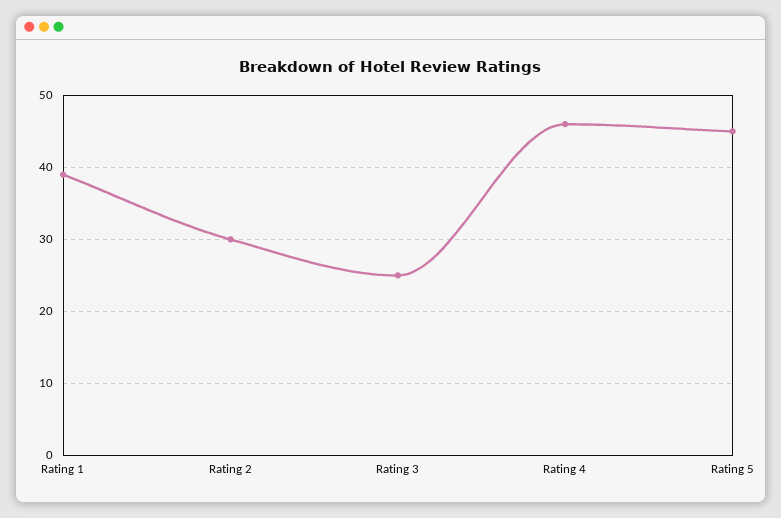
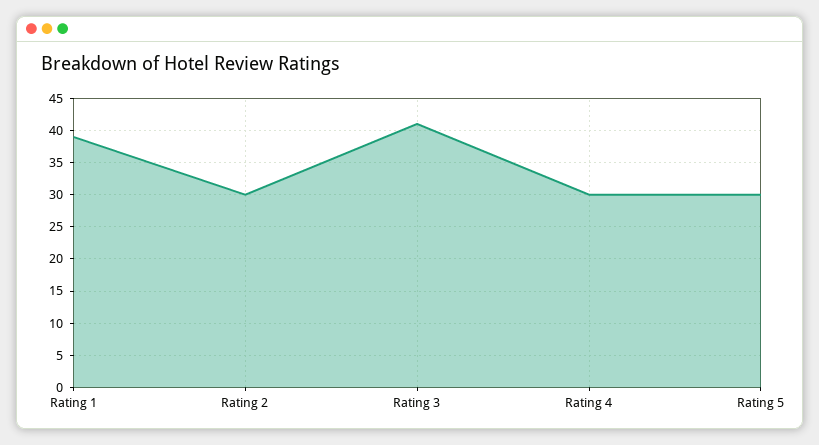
Rating 3: 25 -> 41
Rating 4: 46 -> 30
Rating 5: 45 -> 30

